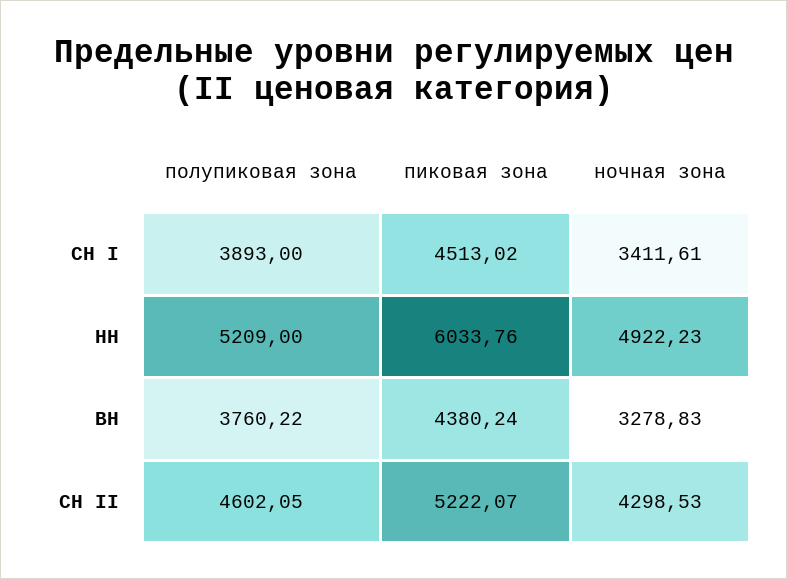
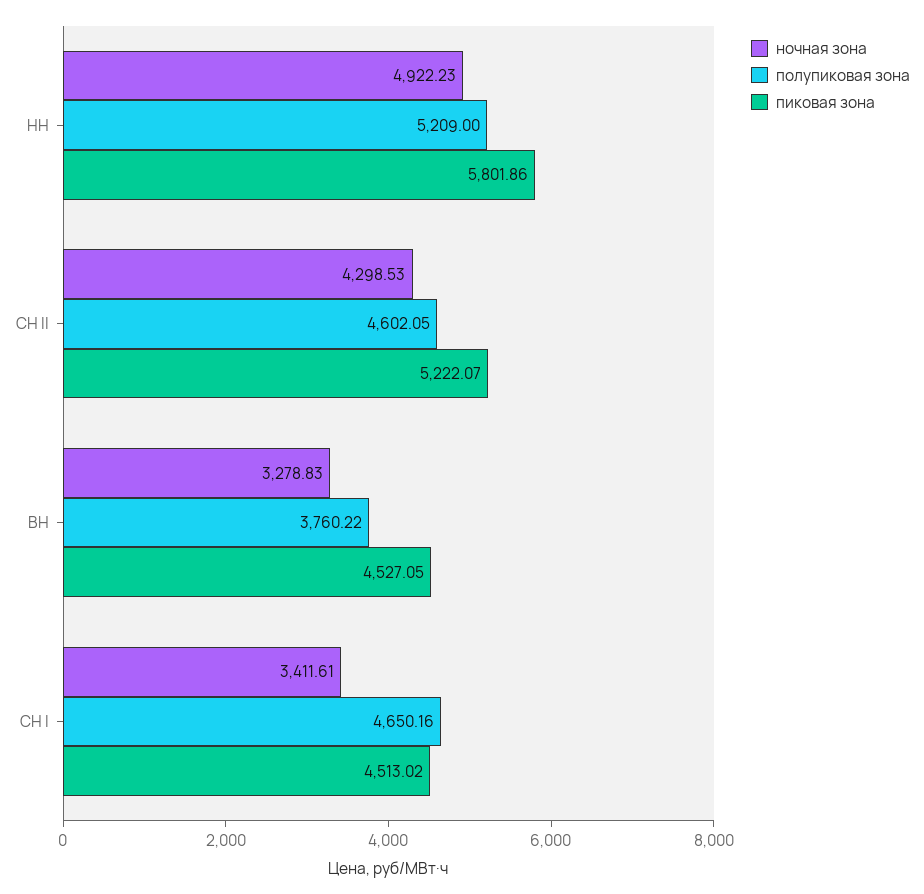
полупиковая зона, СН I: 3893 -> 4650.16
пиковая зона, НН: 6033.76 -> 5801.86
пиковая зона, ВН: 4380.24 -> 4527.05

